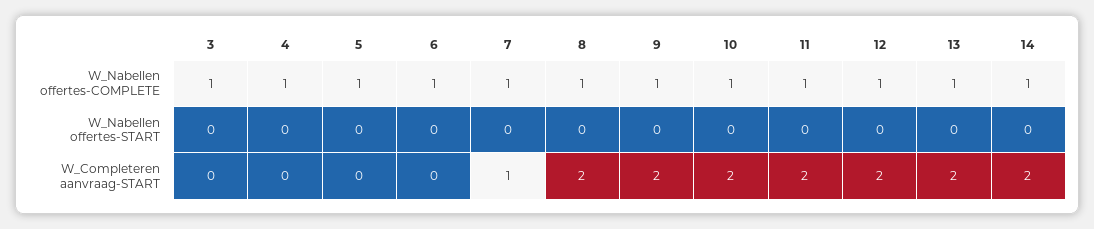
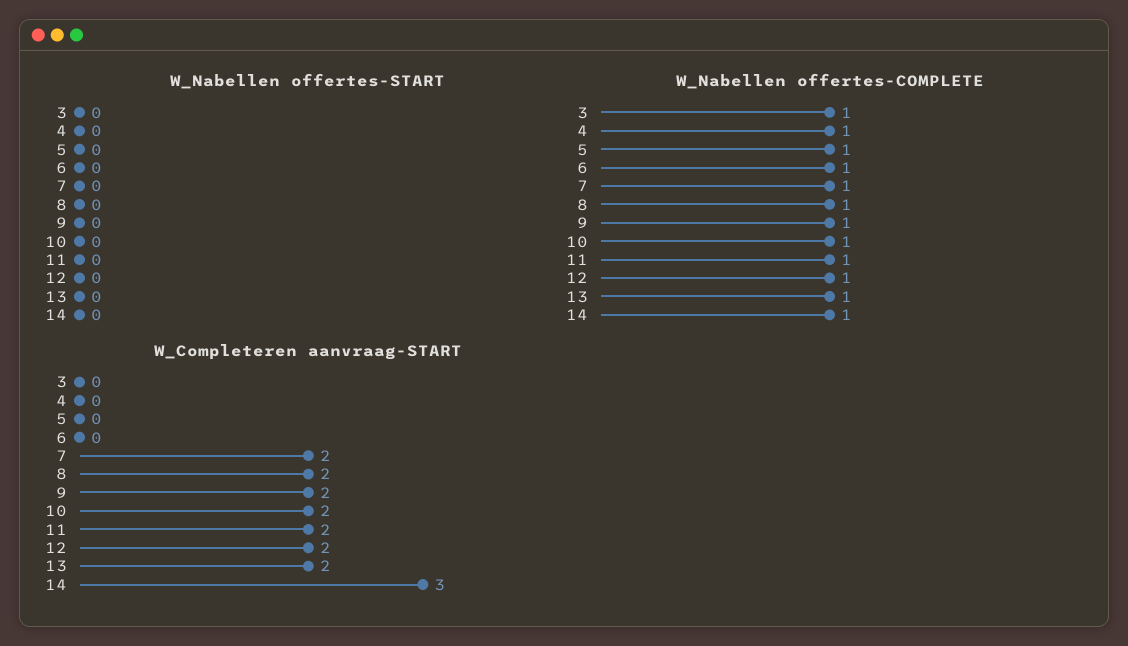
W_Completeren aanvraag-START, 7: 1 -> 2
W_Completeren aanvraag-START, 14: 2 -> 3

